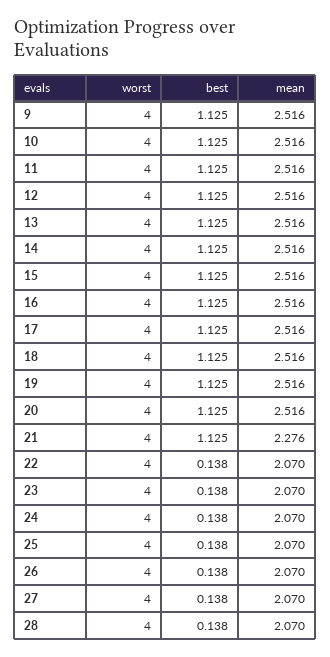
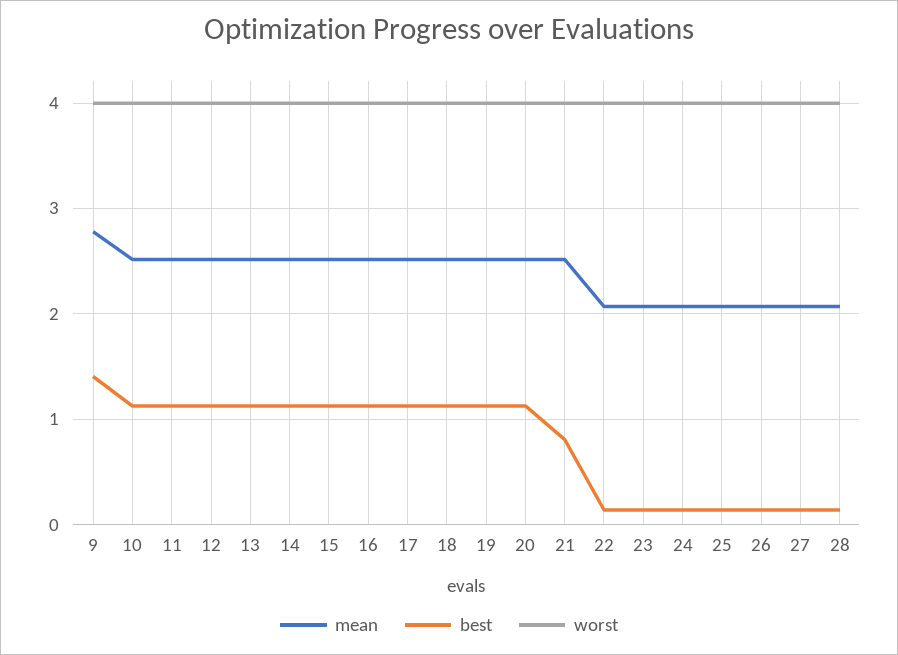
best, 9: 1.125 -> 1.4
mean, 9: 2.516 -> 2.8
best, 21: 1.125 -> 0.8
mean, 21: 2.276 -> 2.5

